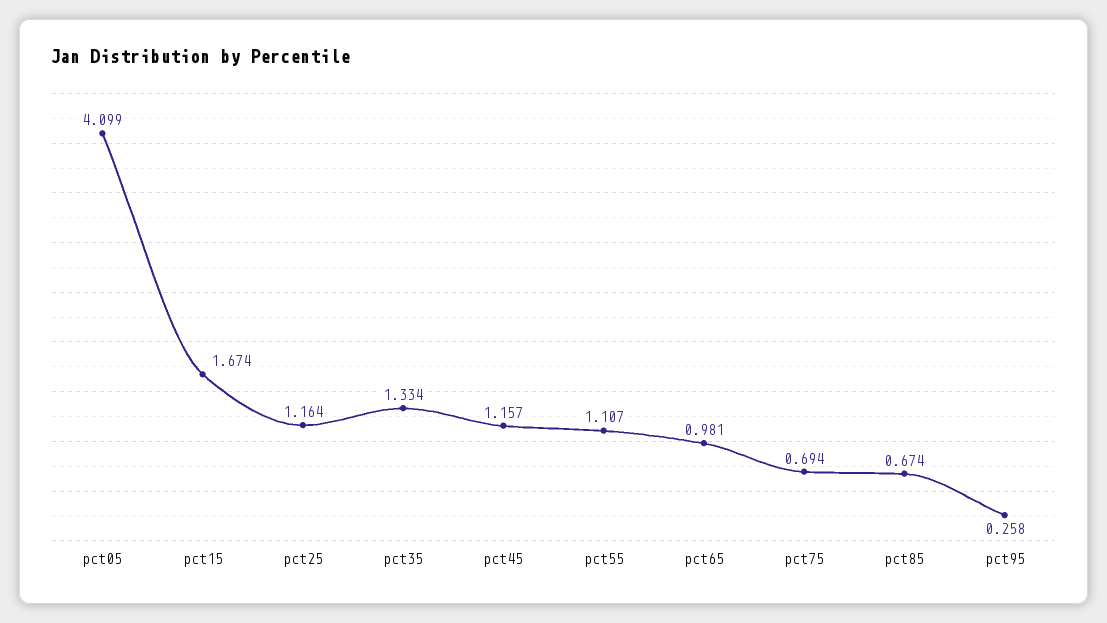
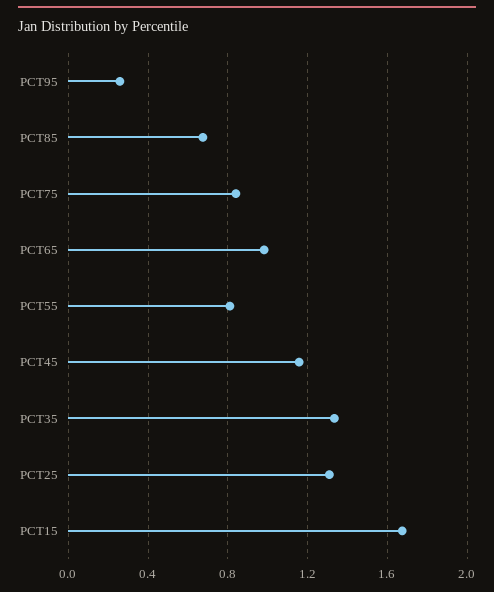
pct05: 4.099 -> none
pct25: 1.164 -> 1.3
pct55: 1.107 -> 0.8
pct75: 0.694 -> 0.85

